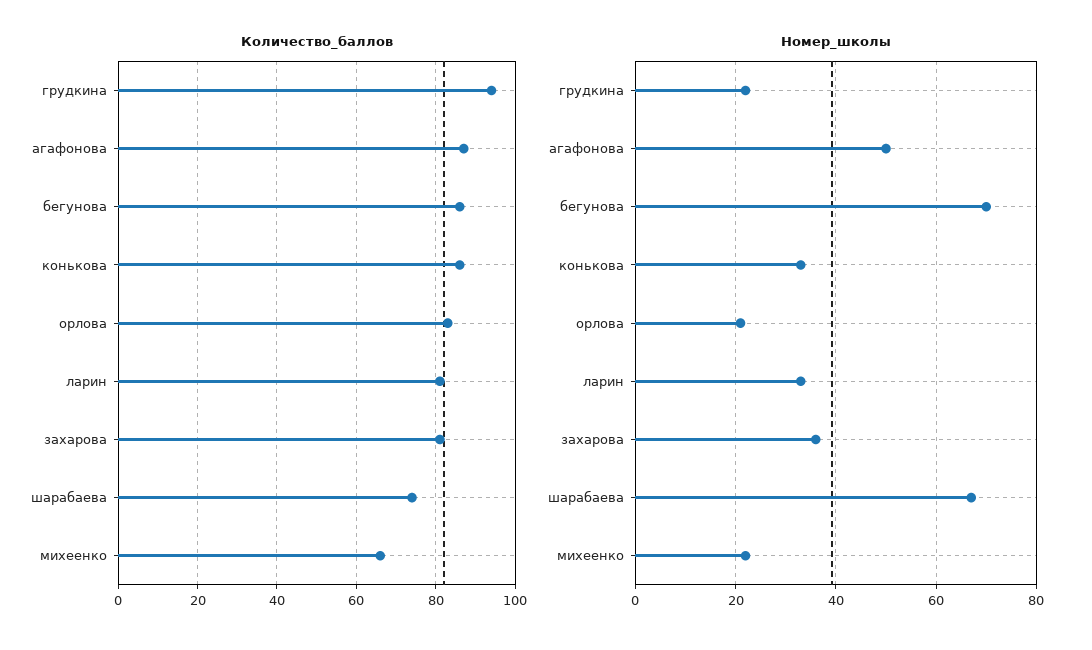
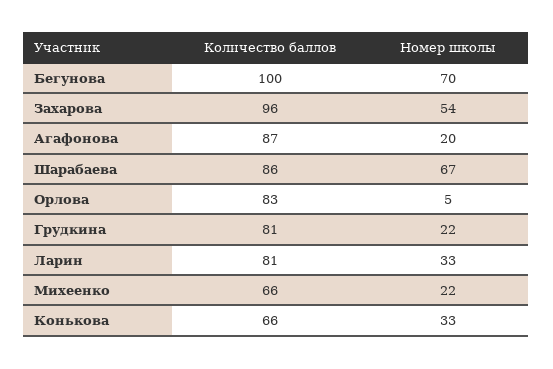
Количество_баллов, грудкина: 95 -> 81
Количество_баллов, бегунова: 85 -> 100
Количество_баллов, конькова: 85 -> 66
Количество_баллов, захарова: 80 -> 96
Количество_баллов, шарабаева: 75 -> 86
Номер_школы, агафонова: 50 -> 20
Номер_школы, орлова: 20 -> 5
Номер_школы, захарова: 35 -> 54

